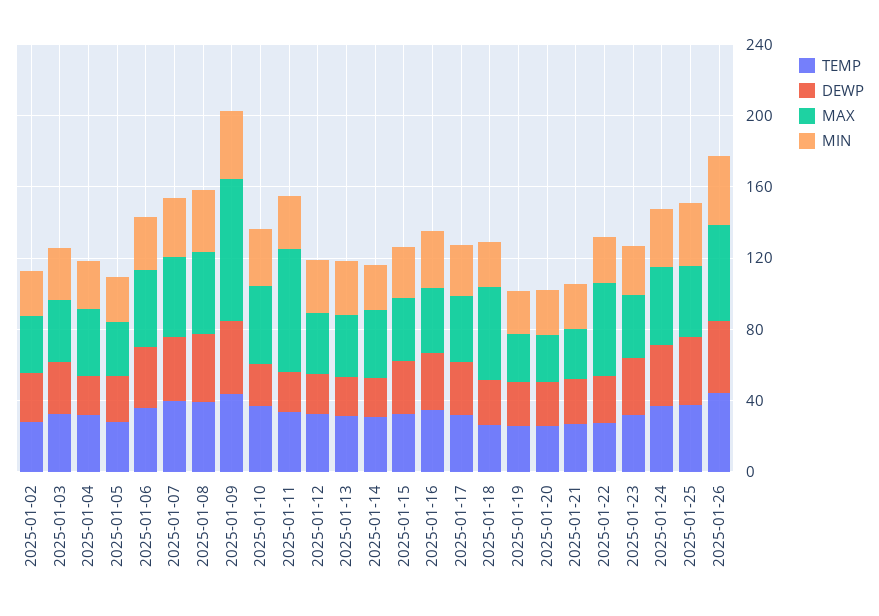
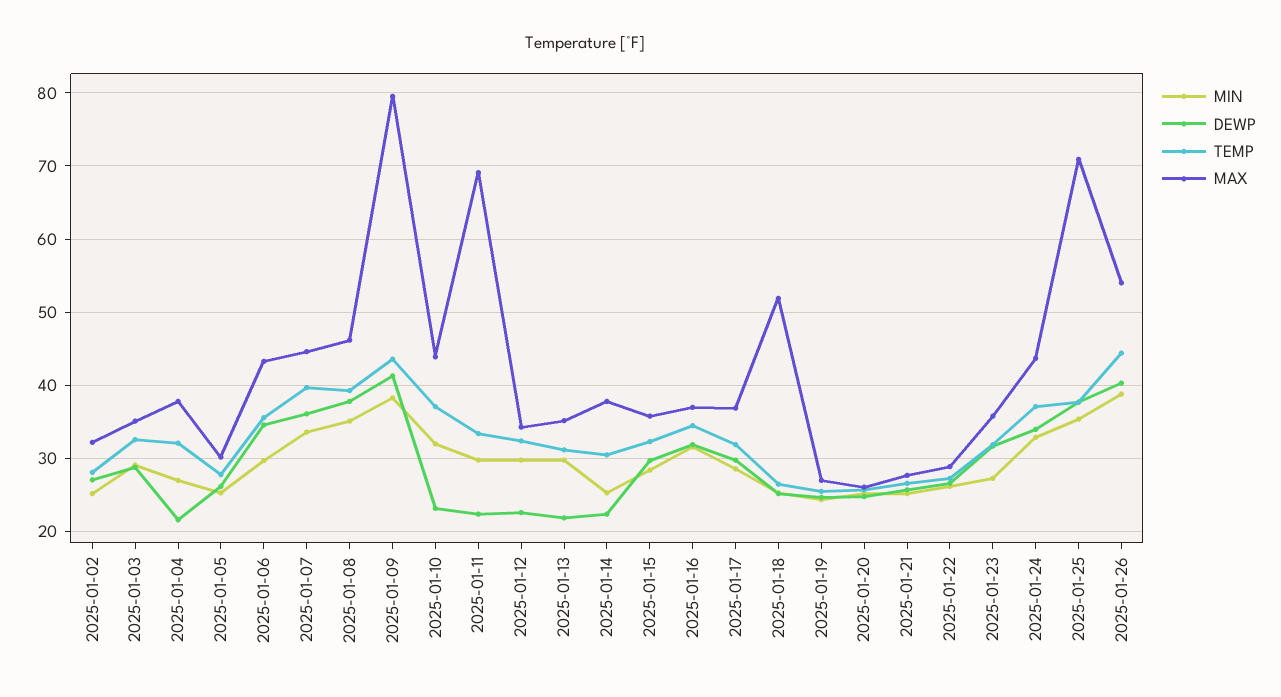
MAX, 2025-01-22: 50 -> 29
MAX, 2025-01-25: 40 -> 71

